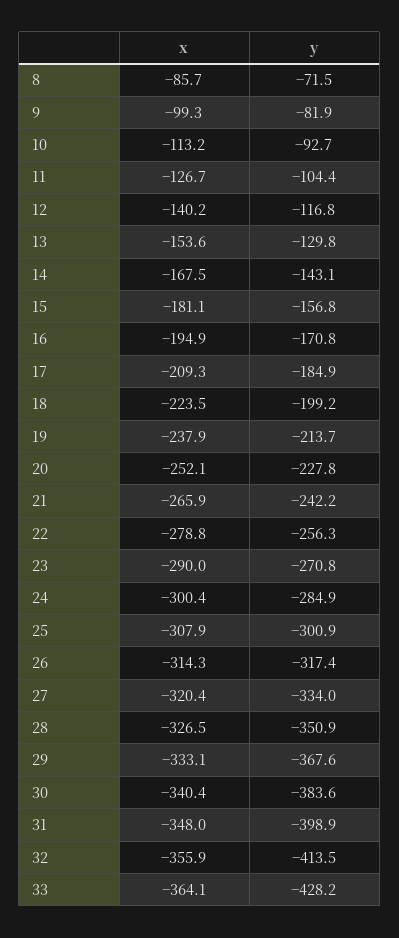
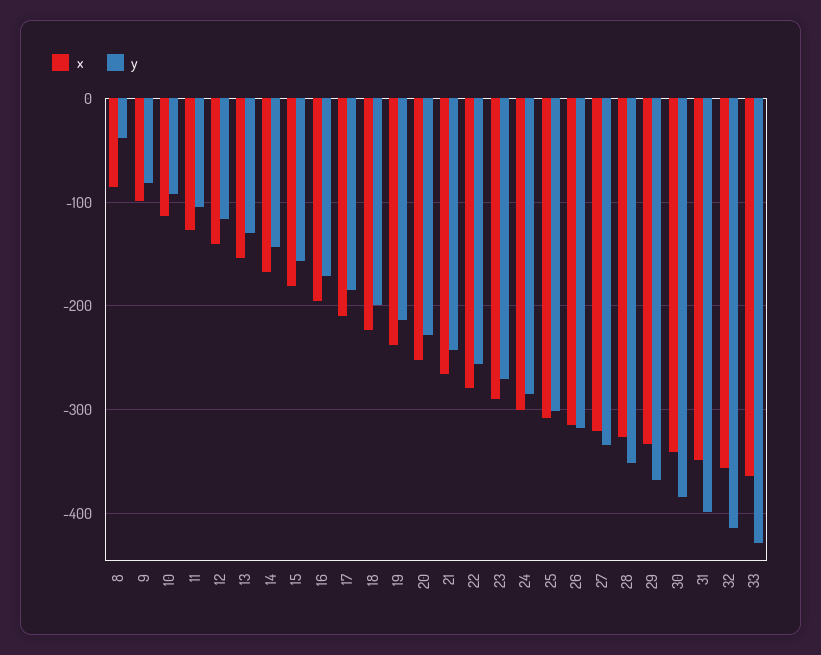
y, 8: -71.5 -> -40

